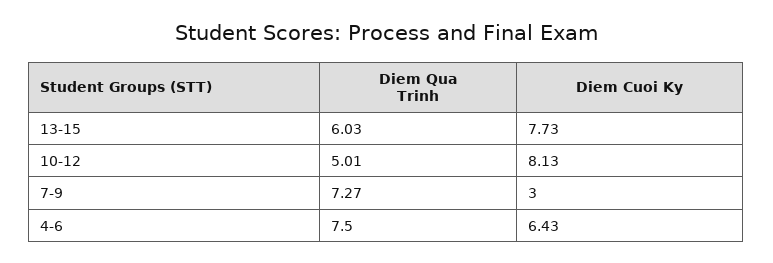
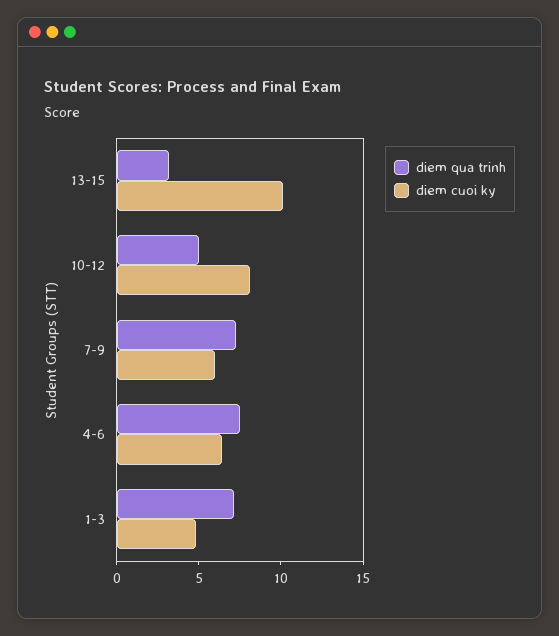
Diem Qua Trinh, 13-15: 6.03 -> 3
Diem Cuoi Ky, 13-15: 7.73 -> 10
Diem Cuoi Ky, 7-9: 3 -> 6
Diem Qua Trinh, 1-3: none -> 7
Diem Cuoi Ky, 1-3: none -> 5

